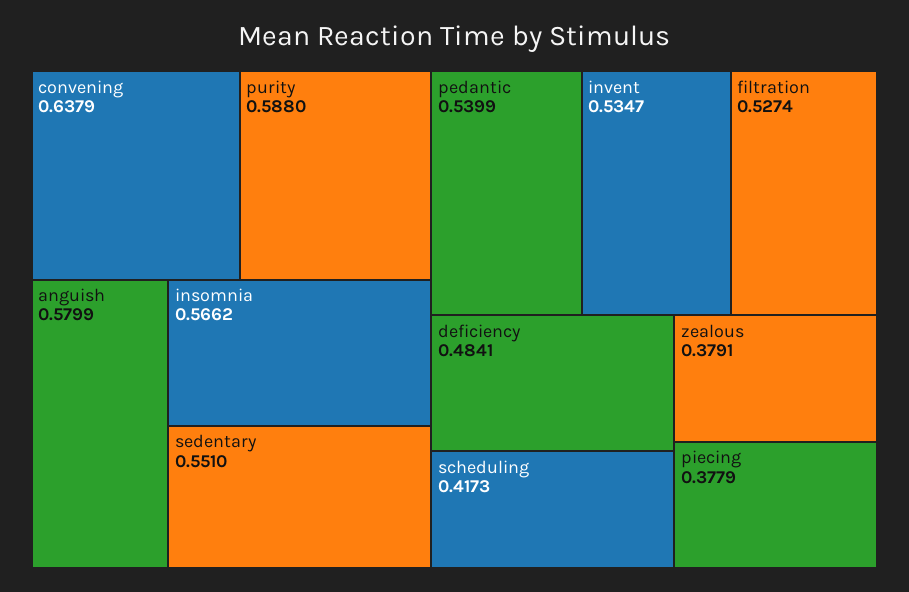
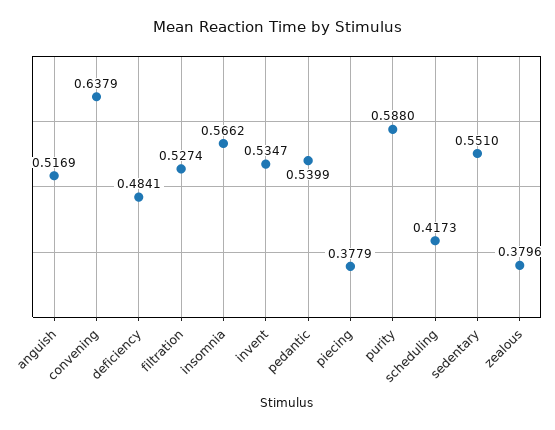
anguish: 0.5799 -> 0.5169
zealous: 0.3791 -> 0.3796

